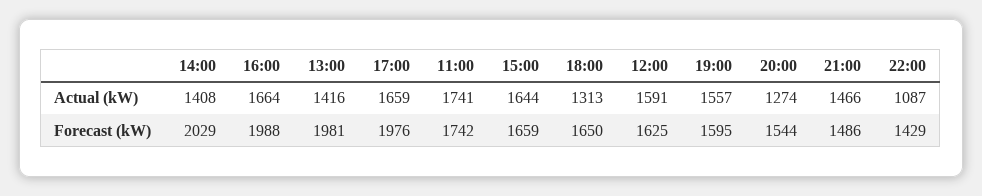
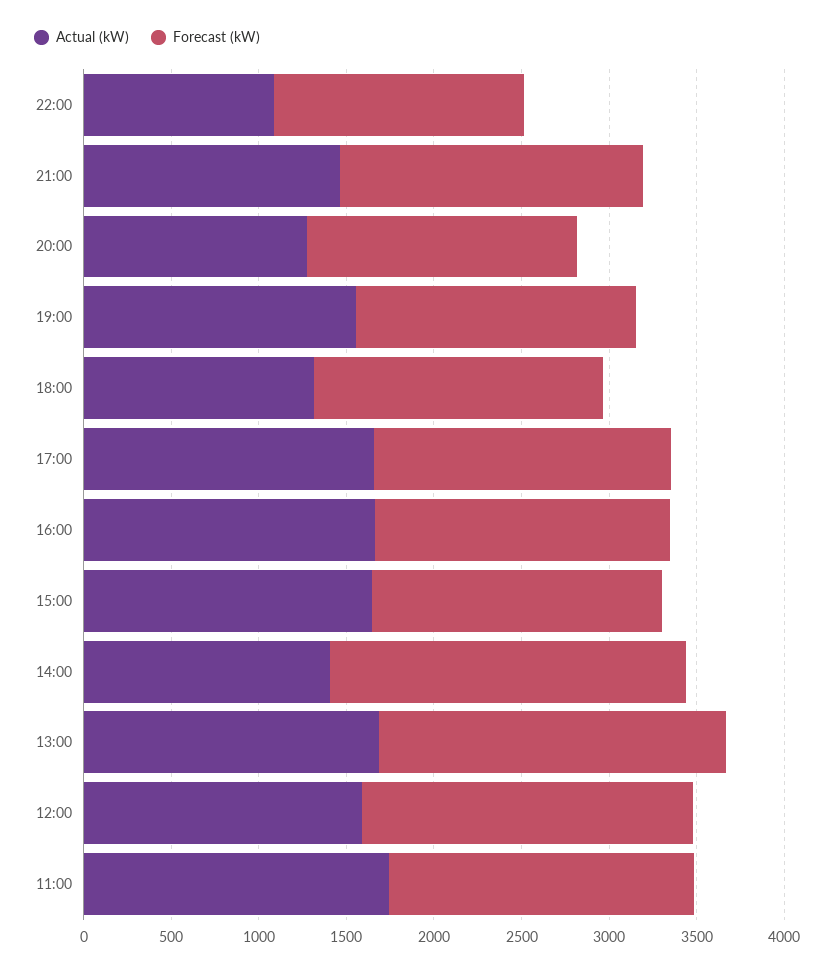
Actual (kW), 13:00: 1416 -> 1700
Forecast (kW), 16:00: 1988 -> 1700
Forecast (kW), 17:00: 1976 -> 1700
Forecast (kW), 12:00: 1625 -> 1900
Forecast (kW), 21:00: 1486 -> 1700

